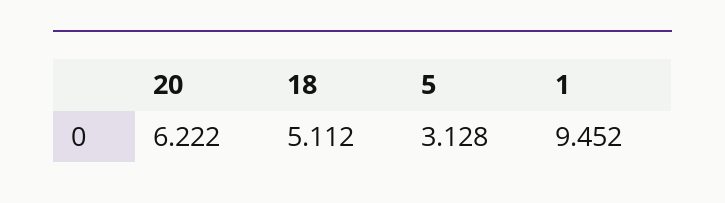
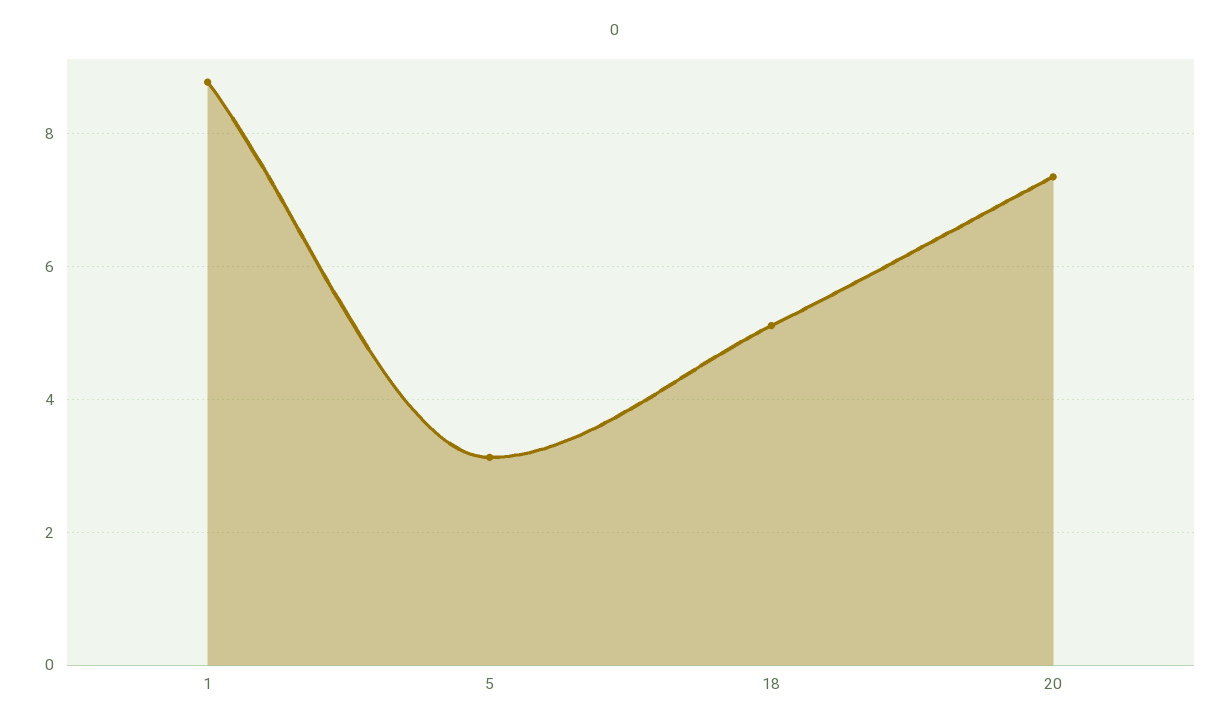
20: 6.222 -> 7.4
1: 9.452 -> 8.8

